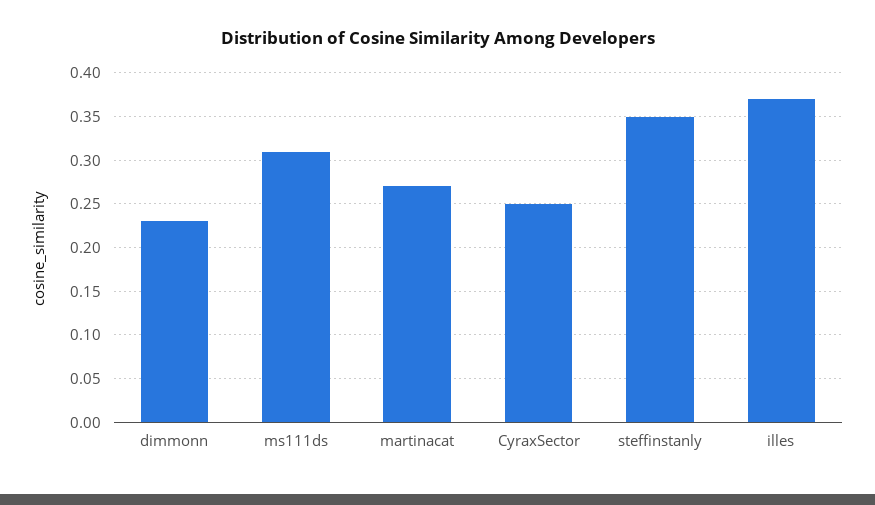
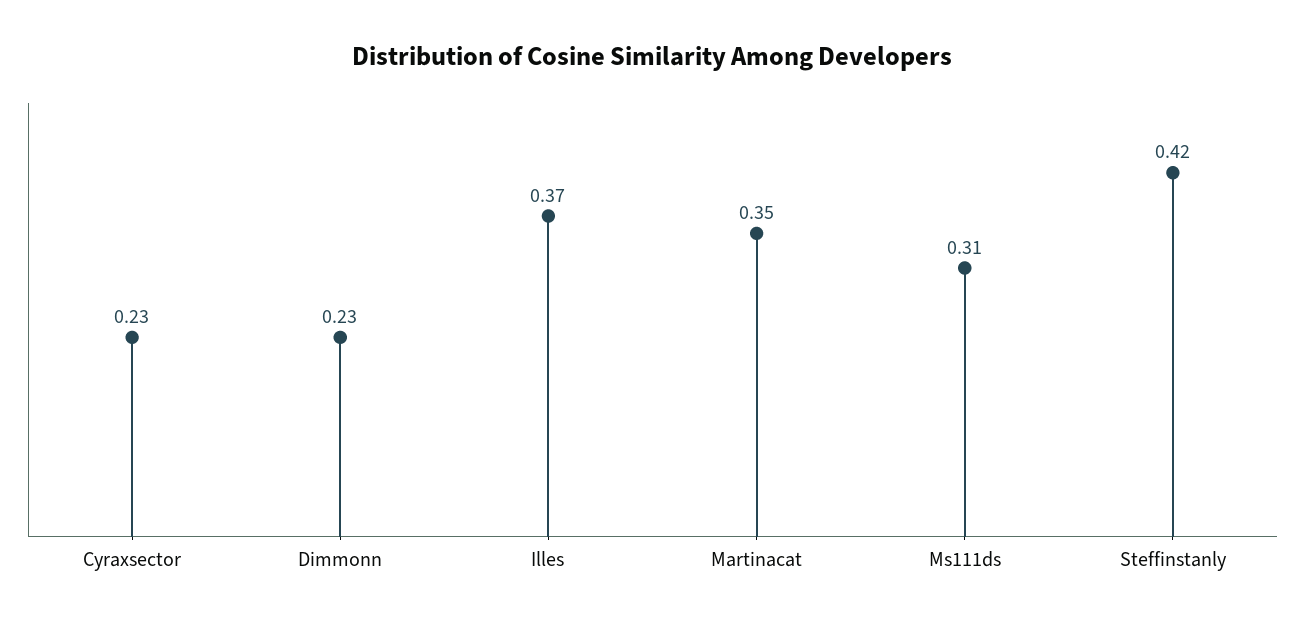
martinacat: 0.27 -> 0.35
CyraxSector: 0.25 -> 0.23
steffinstanly: 0.35 -> 0.42

